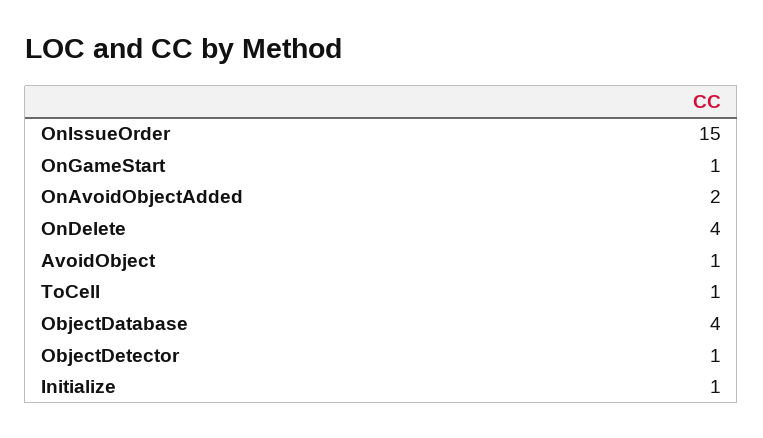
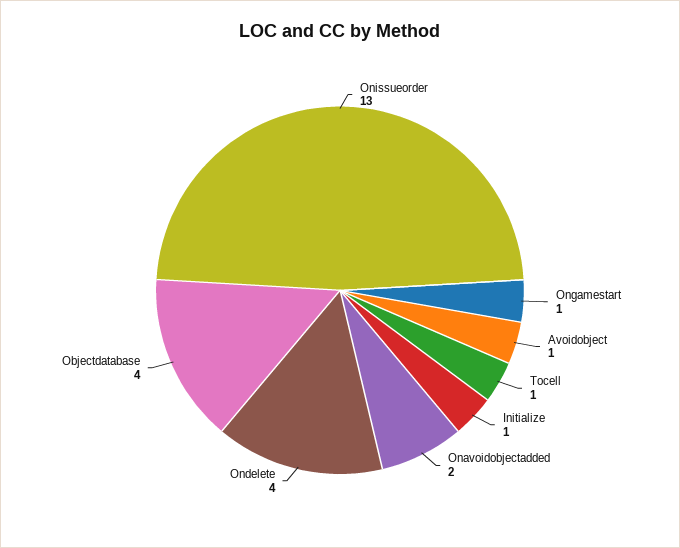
OnIssueOrder: 15 -> 13
ObjectDetector: 1 -> none

